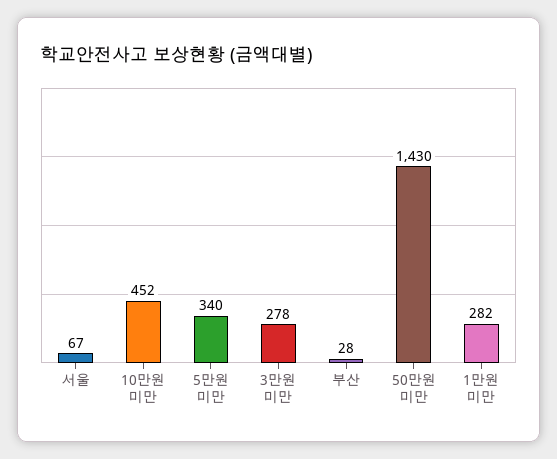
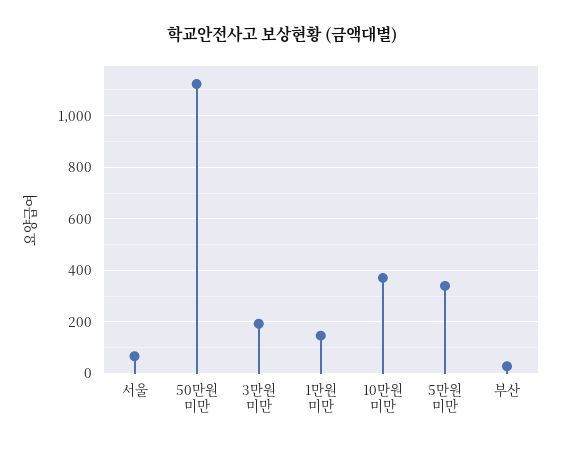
10만원 미만: 452 -> 375
3만원 미만: 278 -> 200
50만원 미만: 1430 -> 1125
1만원 미만: 282 -> 150

